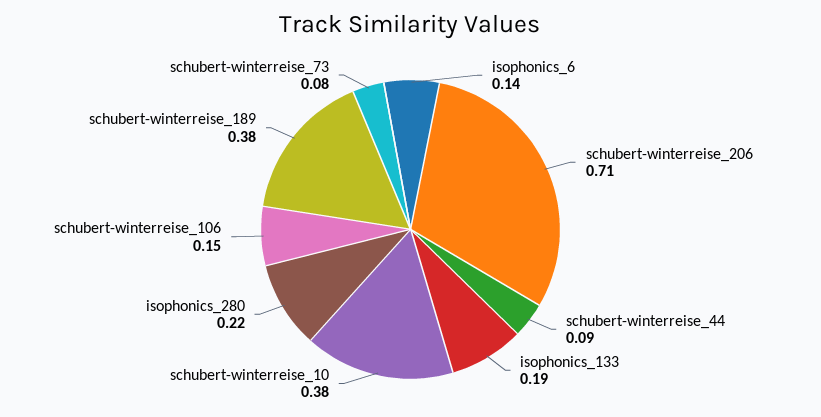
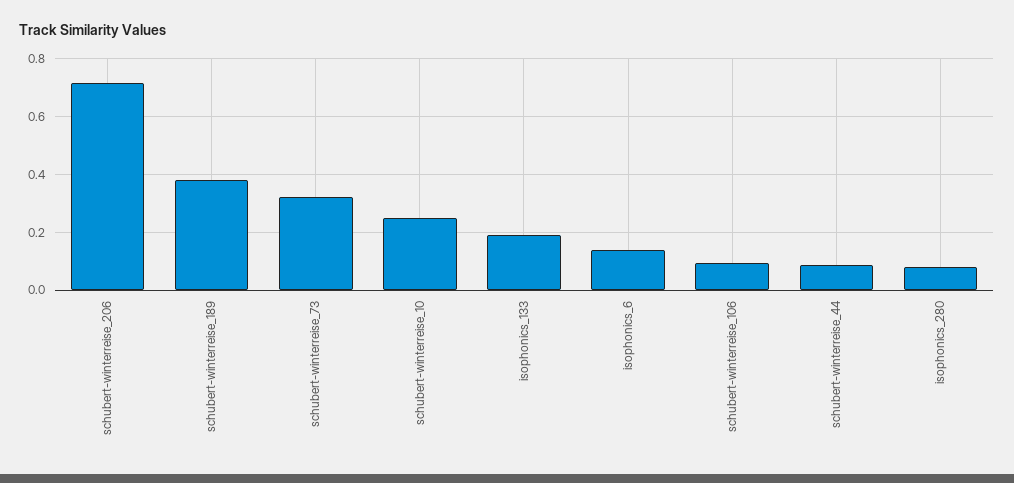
schubert-winterreise_10: 0.38 -> 0.25
isophonics_280: 0.22 -> 0.075
schubert-winterreise_106: 0.15 -> 0.1
schubert-winterreise_73: 0.08 -> 0.325

